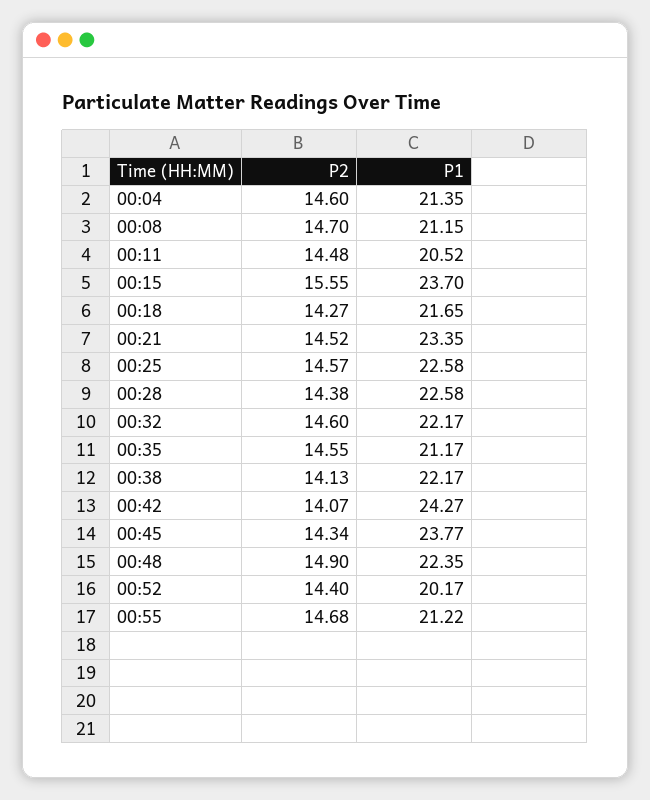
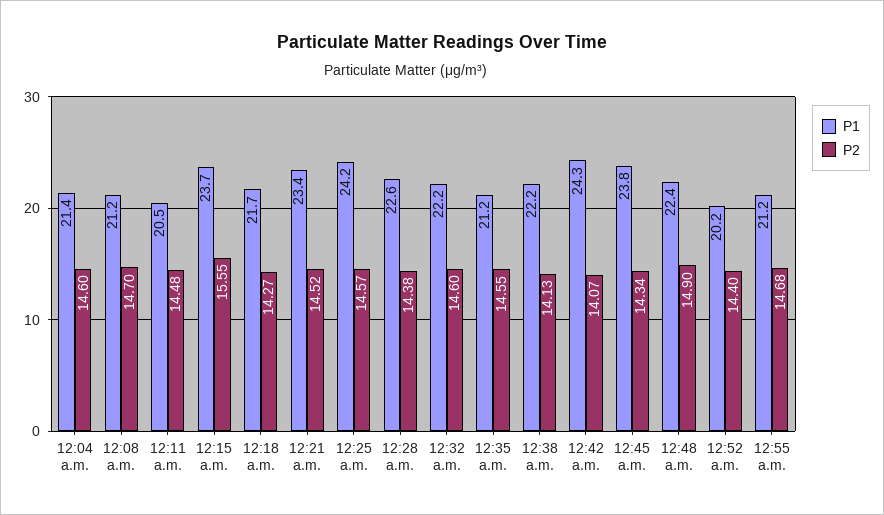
P1, 00:25: 22.58 -> 24.2

